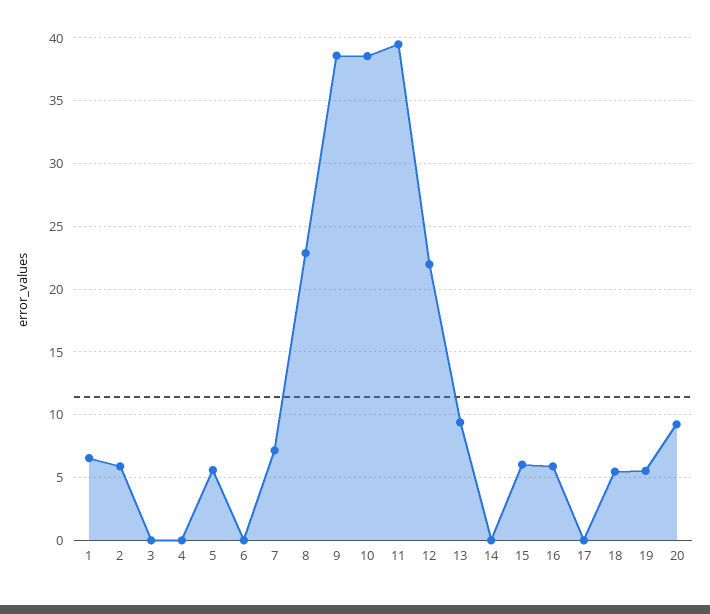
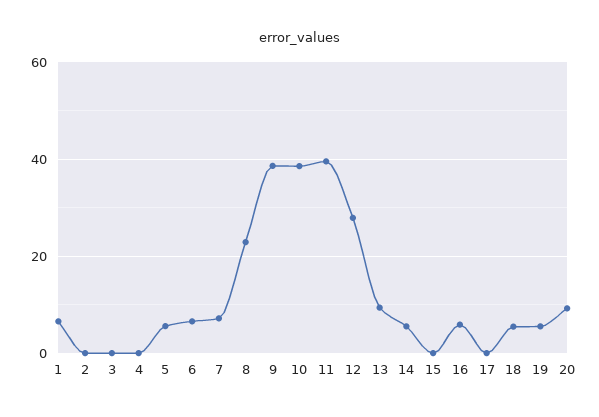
2: 6 -> 0
6: 0 -> 6
12: 22 -> 28
14: 0 -> 6
15: 6 -> 0

